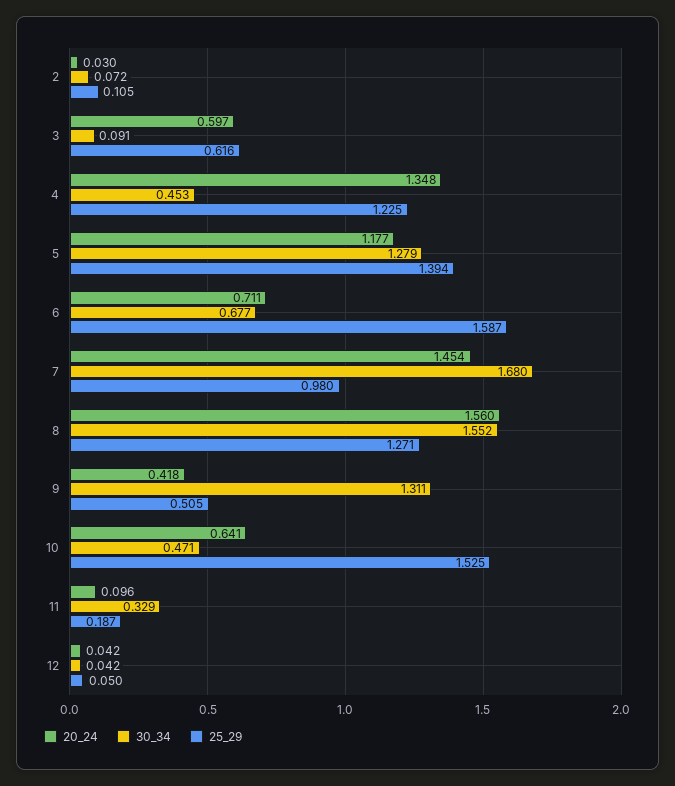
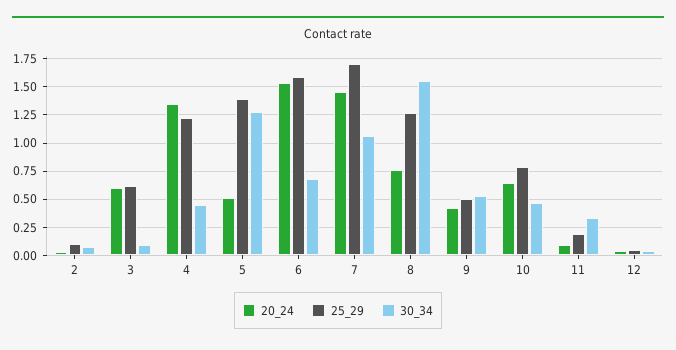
20_24, 5: 1.177 -> 0.5
20_24, 6: 0.711 -> 1.5
30_34, 7: 1.68 -> 1
25_29, 7: 0.98 -> 1.75
20_24, 8: 1.56 -> 0.75
30_34, 9: 1.311 -> 0.5
25_29, 10: 1.525 -> 0.75

